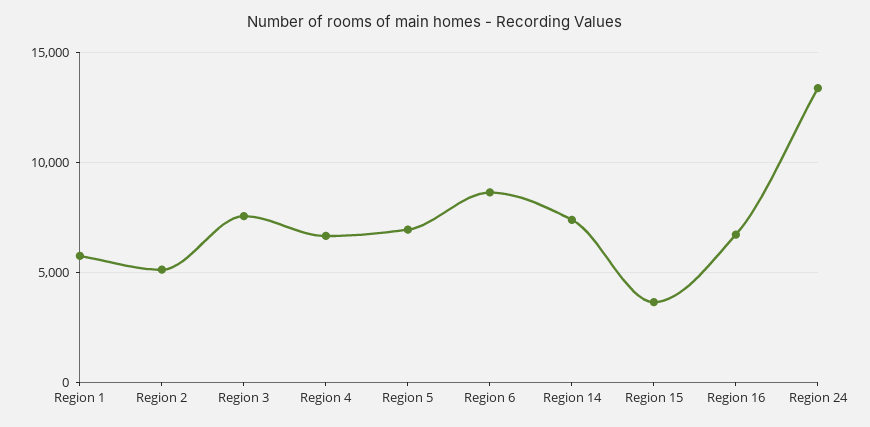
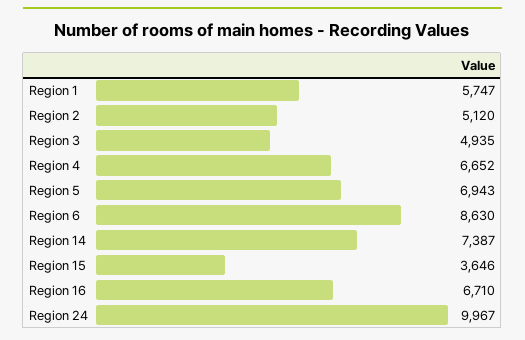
Region 3: 7500 -> 4935
Region 24: 13500 -> 9967

